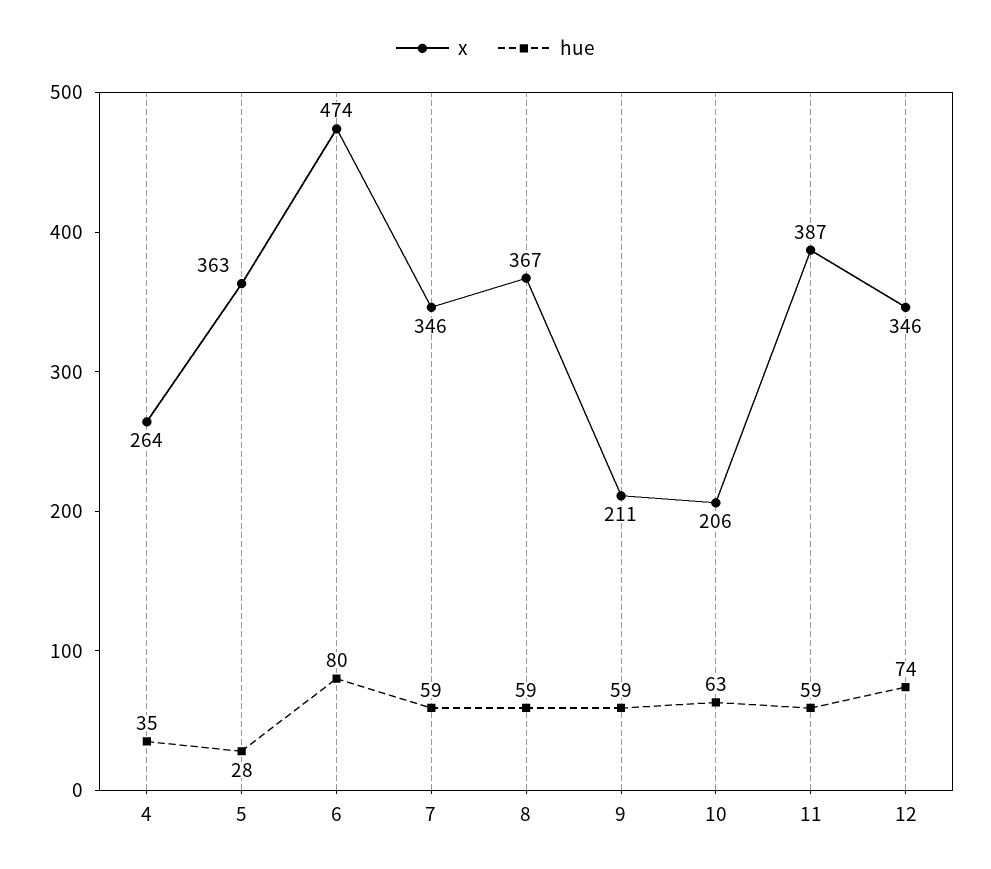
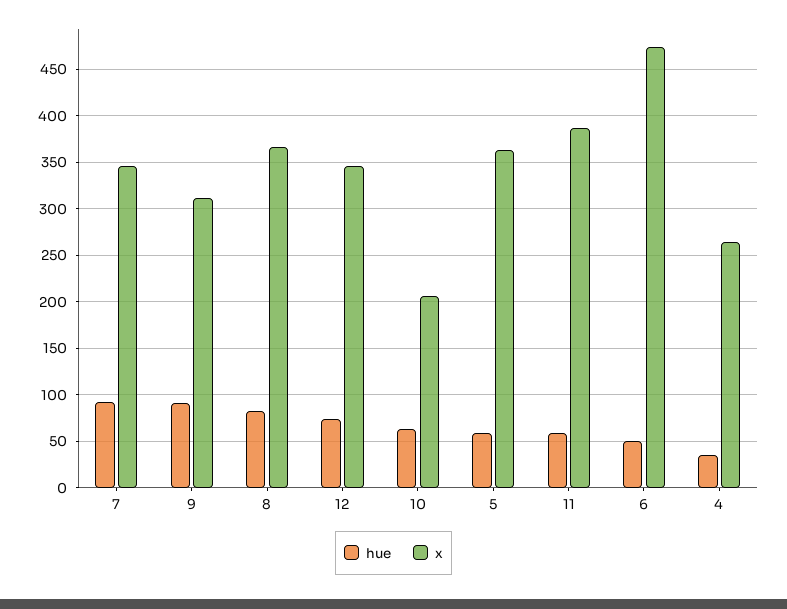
hue, 5: 28 -> 60
hue, 6: 80 -> 50
hue, 7: 59 -> 90
hue, 8: 59 -> 80
x, 9: 211 -> 310
hue, 9: 59 -> 90

